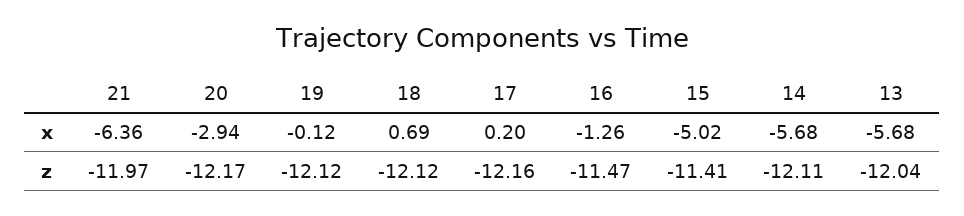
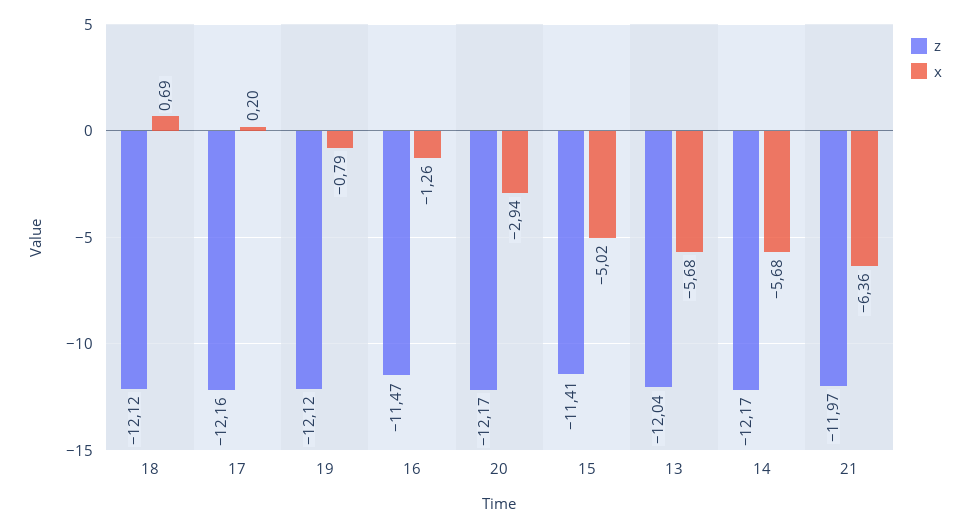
x, 19: -0.12 -> -0.79
z, 14: -12.11 -> -12.17

